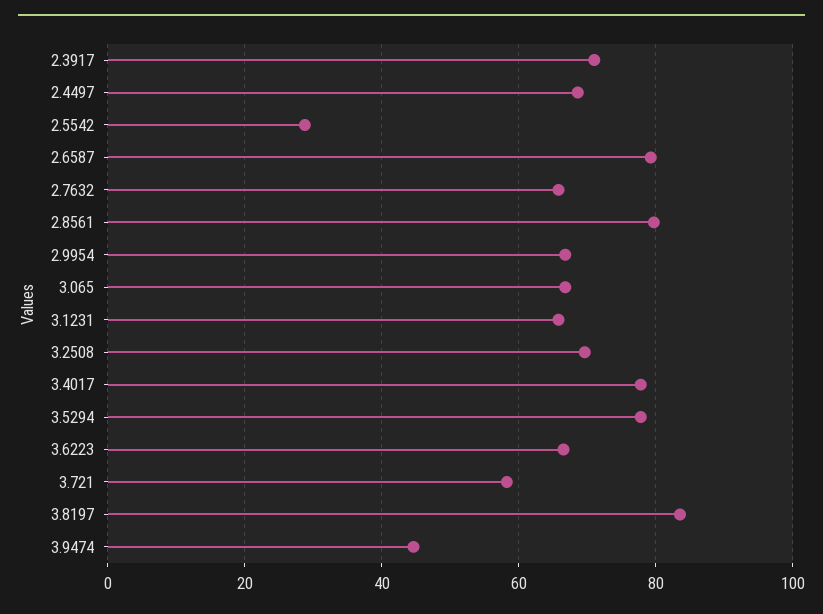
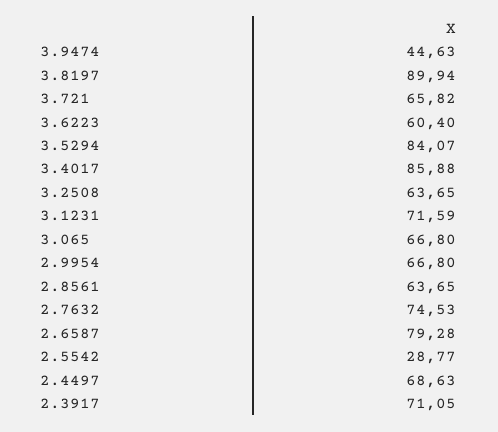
2.7632: 66 -> 74.53
2.8561: 80 -> 63.65
3.1231: 66 -> 71.59
3.2508: 70 -> 63.65
3.4017: 78 -> 85.88
3.5294: 78 -> 84.07
3.6223: 66 -> 60.4
3.721: 58 -> 65.82
3.8197: 84 -> 89.94

